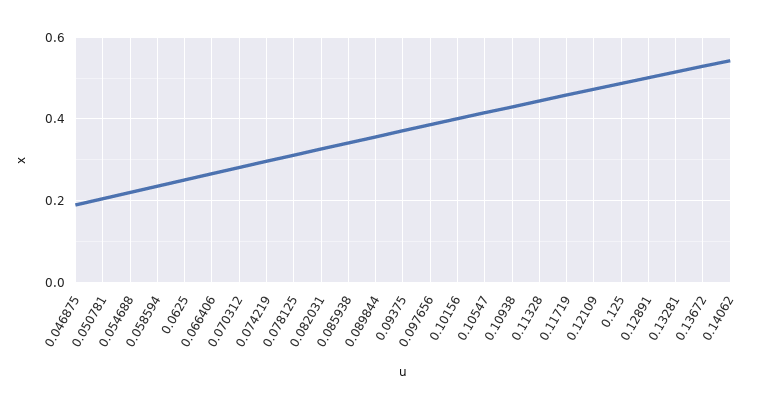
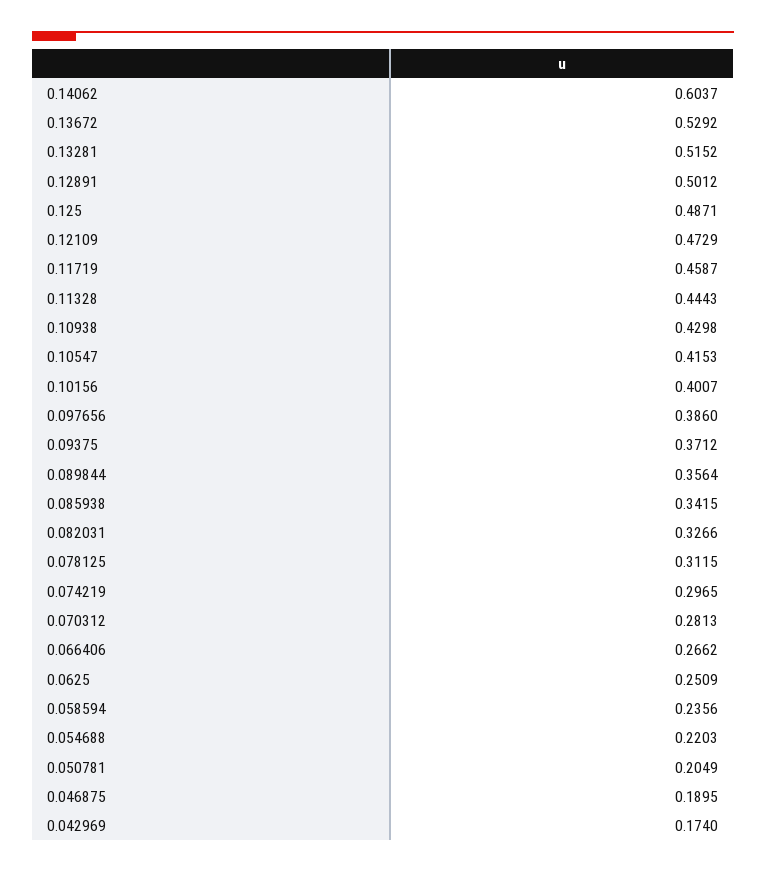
0.14062: 0.54 -> 0.6037
0.042969: none -> 0.174

